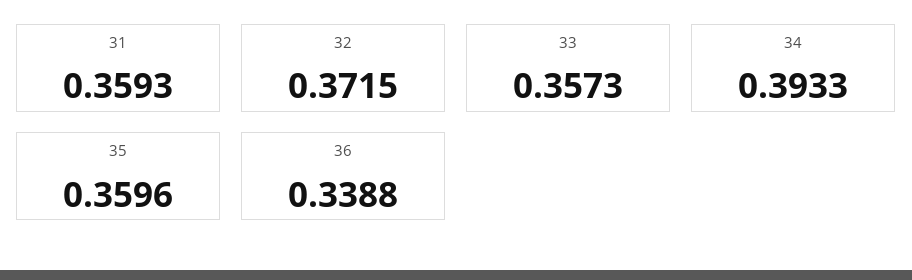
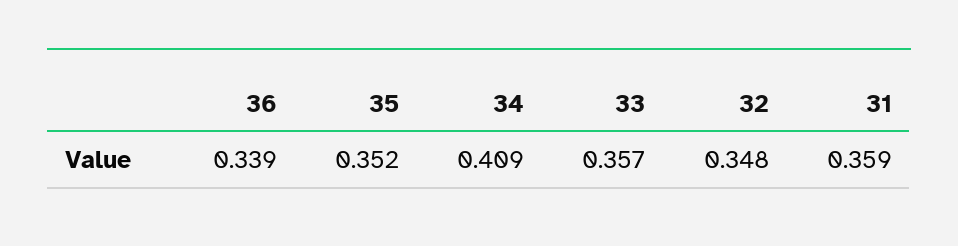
32: 0.3715 -> 0.348
34: 0.3933 -> 0.409
35: 0.3596 -> 0.352

